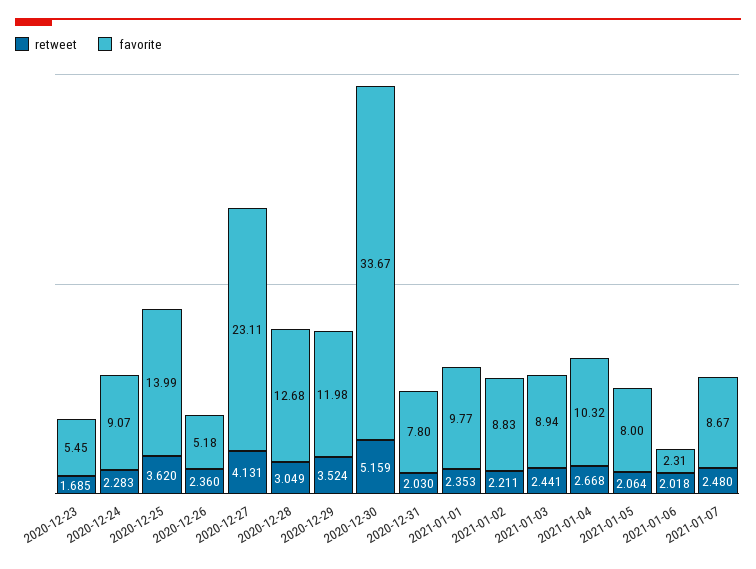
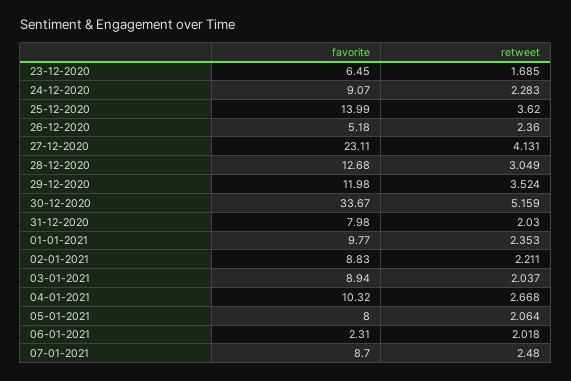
favorite, 2020-12-23: 5.45 -> 6.45
favorite, 2020-12-31: 7.8 -> 7.98
retweet, 2021-01-03: 2.441 -> 2.037
favorite, 2021-01-07: 8.67 -> 8.7

